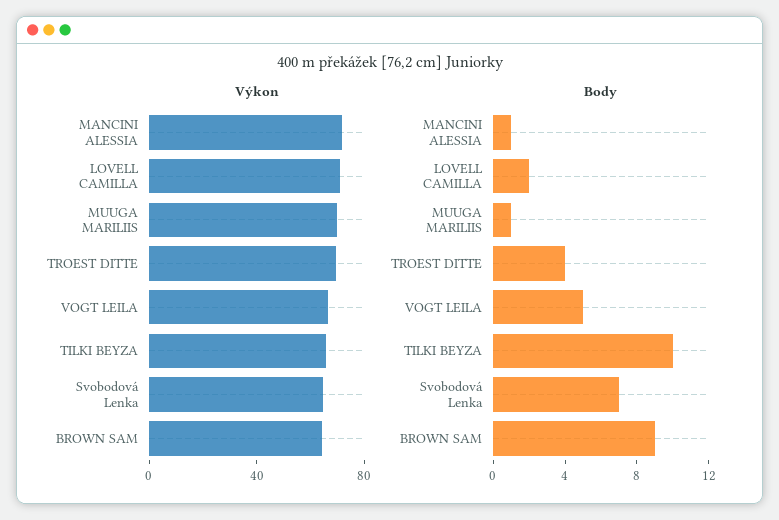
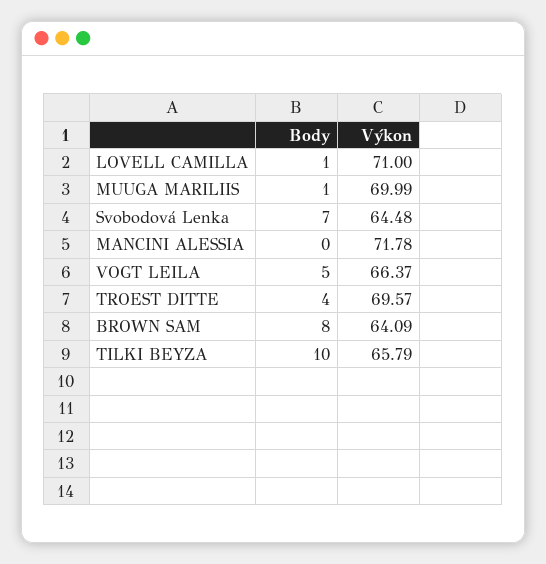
Body, MANCINI ALESSIA: 1 -> 0
Body, LOVELL CAMILLA: 2 -> 1
Body, BROWN SAM: 9 -> 8

